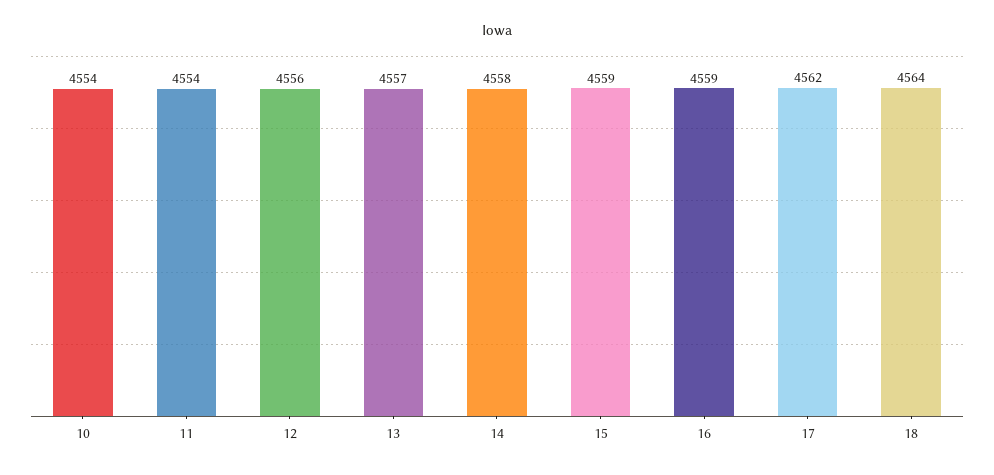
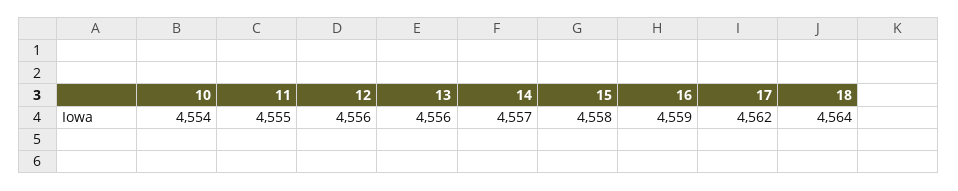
11: 4554 -> 4555
13: 4557 -> 4556
14: 4558 -> 4557
15: 4559 -> 4558

